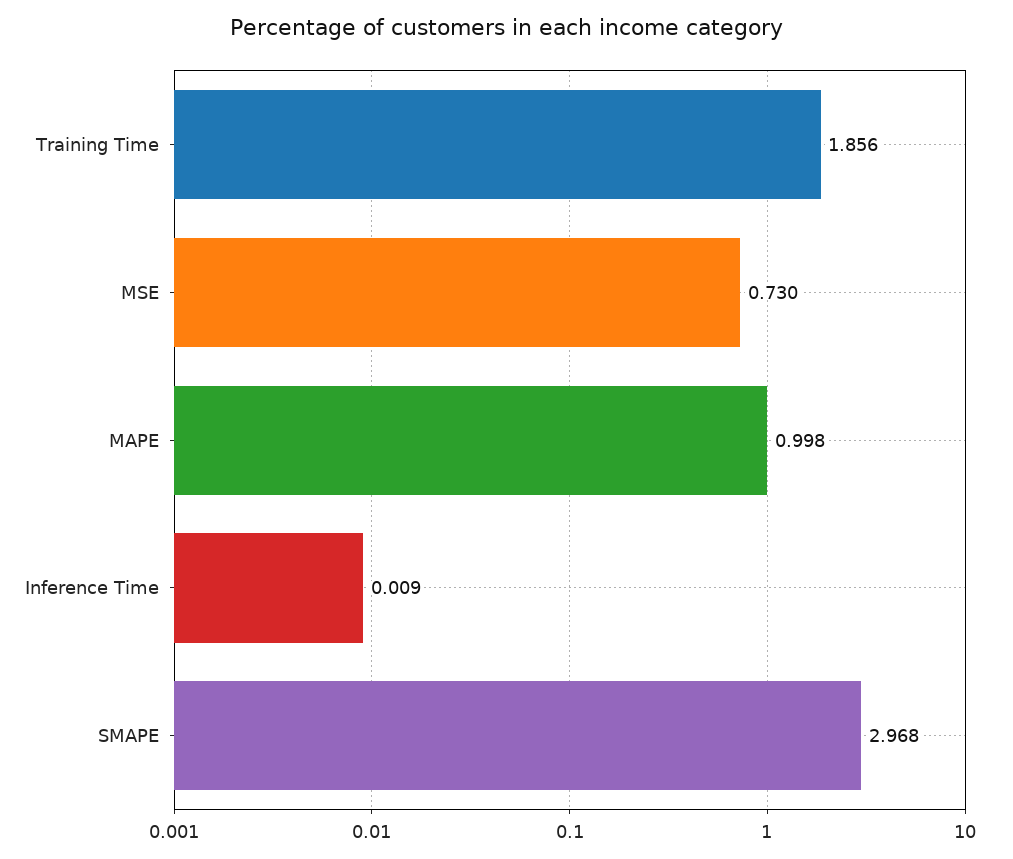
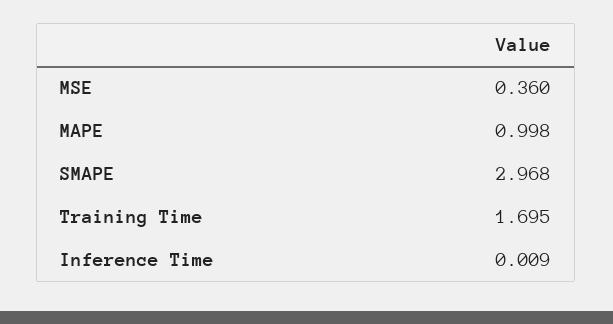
Training Time: 1.856 -> 1.695
MSE: 0.73 -> 0.36

